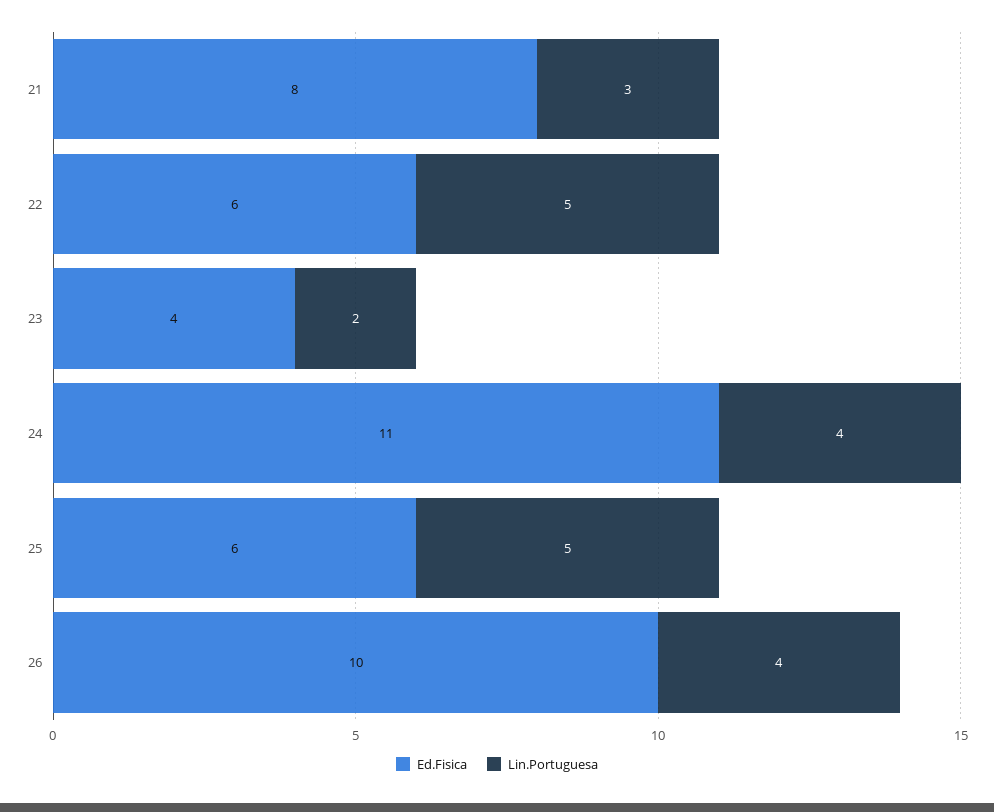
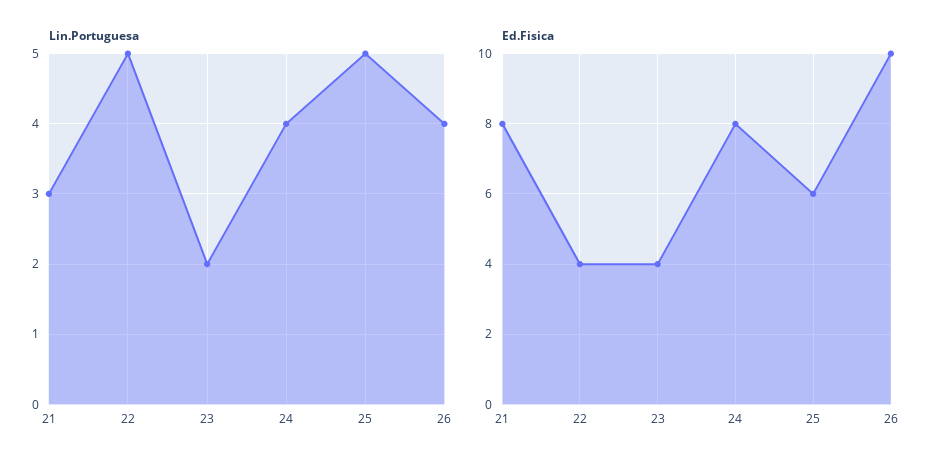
Ed.Fisica, 22: 6 -> 4
Ed.Fisica, 24: 11 -> 8

